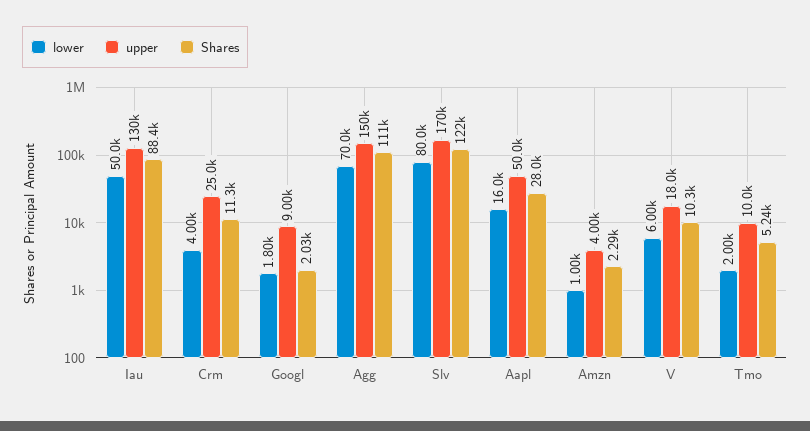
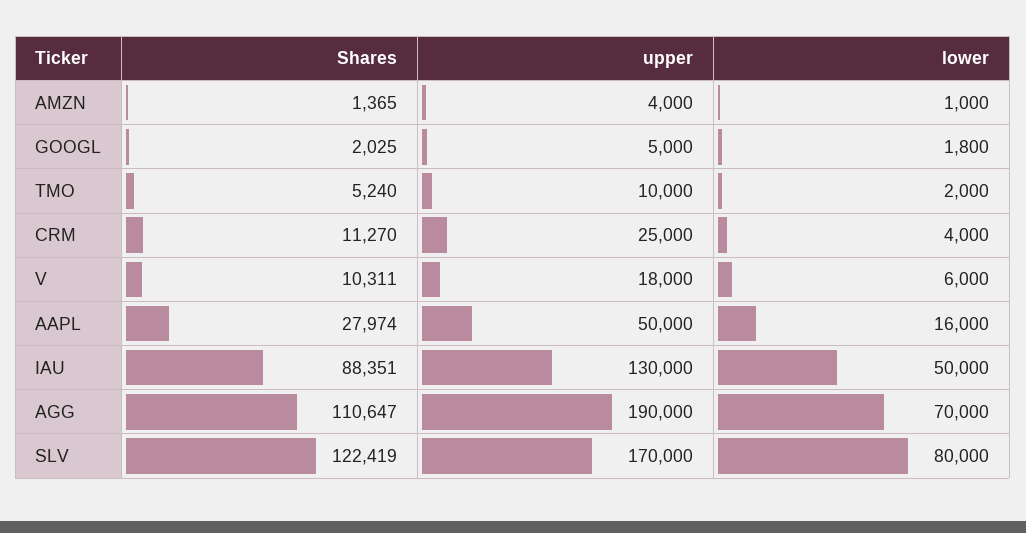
upper, Googl: 9000 -> 5000
upper, Agg: 150000 -> 190000
Shares, Amzn: 2290 -> 1365

